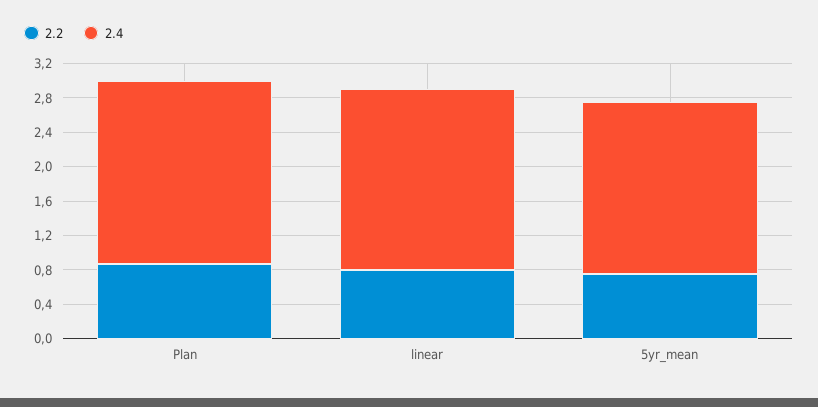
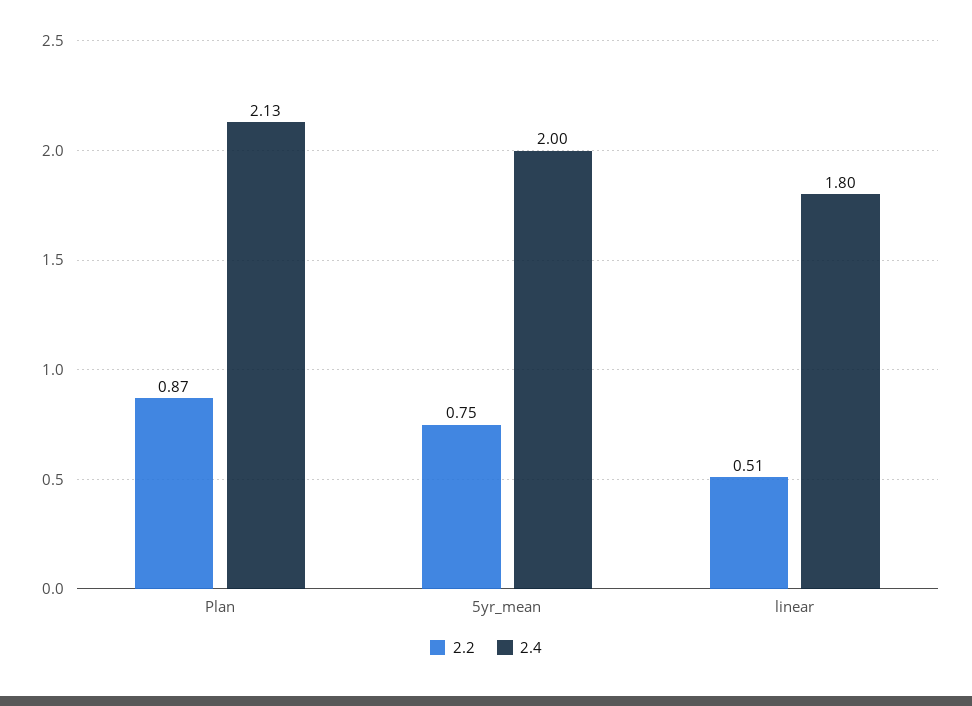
2.2, linear: 0.8 -> 0.51
2.4, linear: 2.1 -> 1.8

